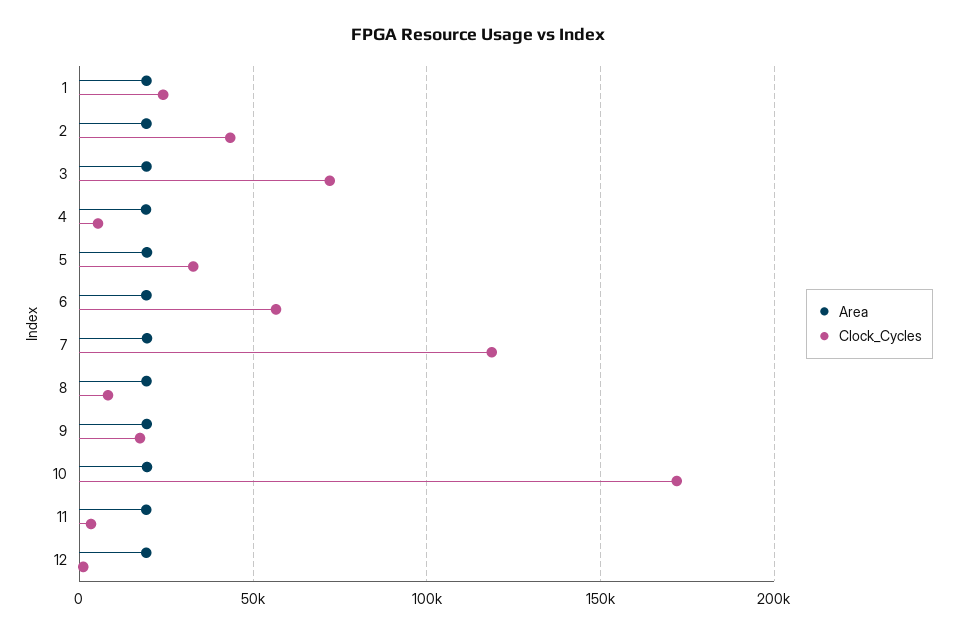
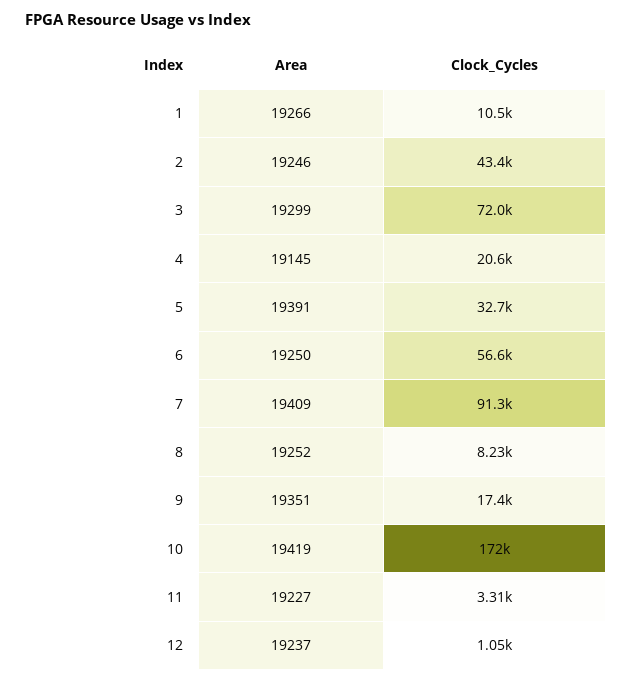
Clock_Cycles, 1: 25000 -> 10500
Clock_Cycles, 4: 5000 -> 20600
Clock_Cycles, 7: 120000 -> 91300

